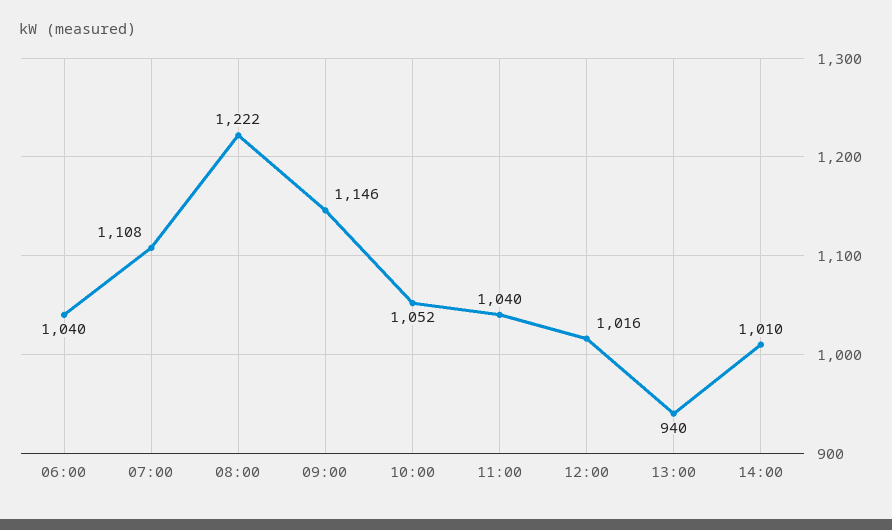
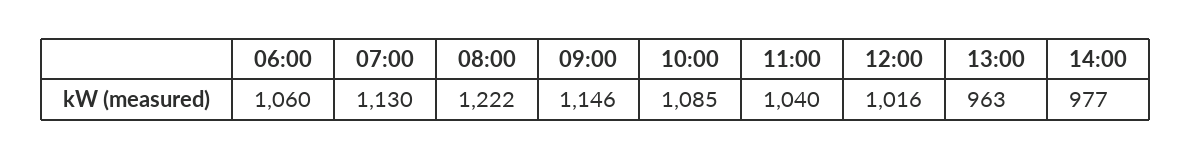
06:00: 1040 -> 1060
07:00: 1108 -> 1130
10:00: 1052 -> 1085
13:00: 940 -> 963
14:00: 1010 -> 977

